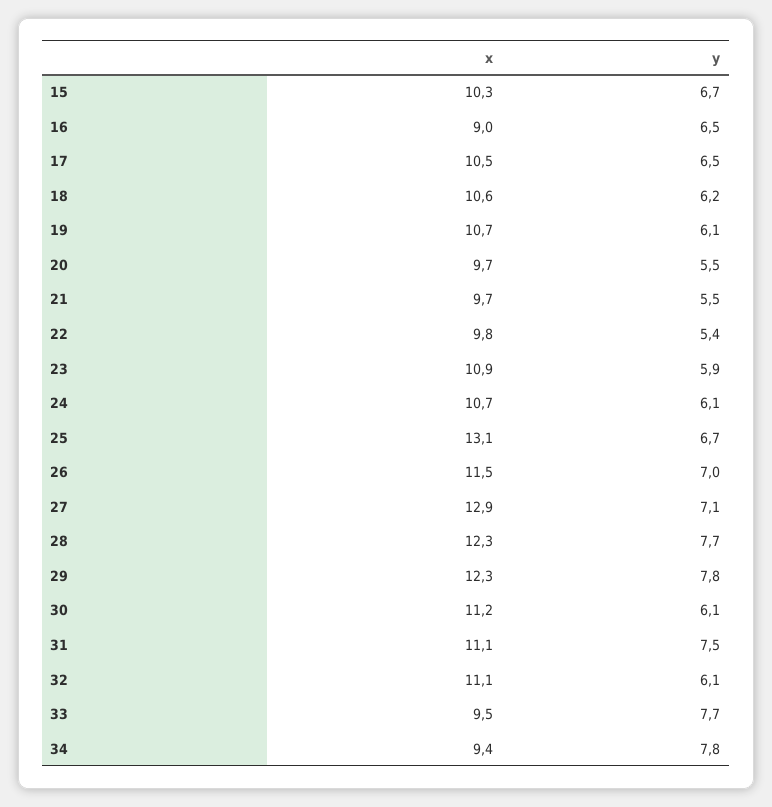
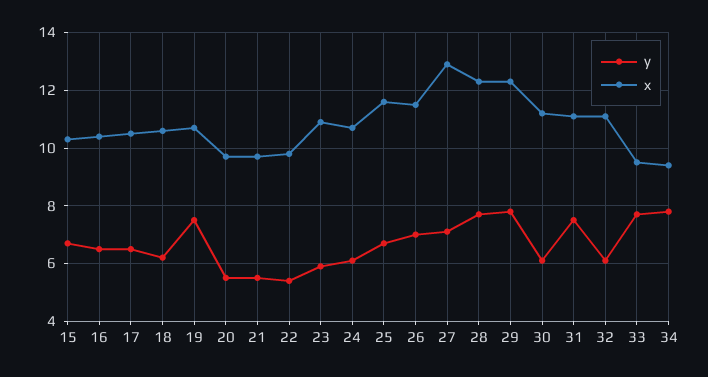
x, 16: 9 -> 10.5
y, 19: 6.1 -> 7.5
x, 25: 13.1 -> 11.5

